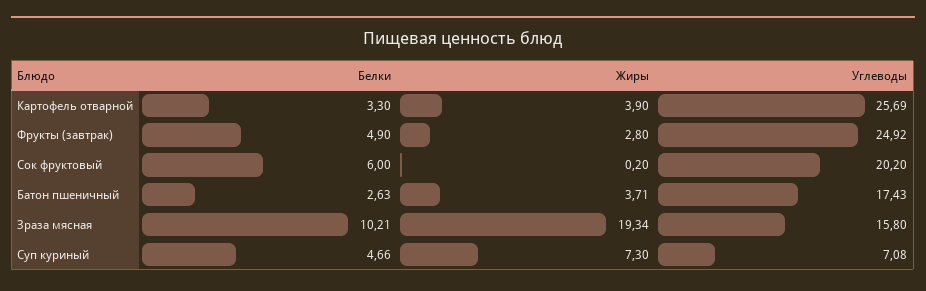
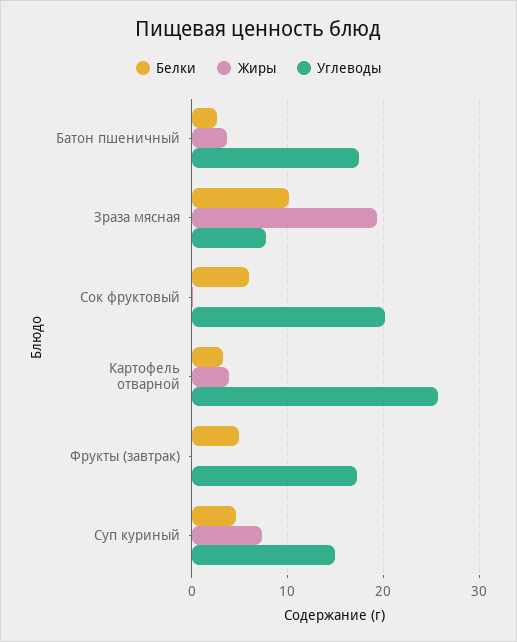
Жиры, Фрукты (завтрак): 2.8 -> 0
Углеводы, Фрукты (завтрак): 24.92 -> 17
Углеводы, Зраза мясная: 15.8 -> 8
Углеводы, Суп куриный: 7.08 -> 15

